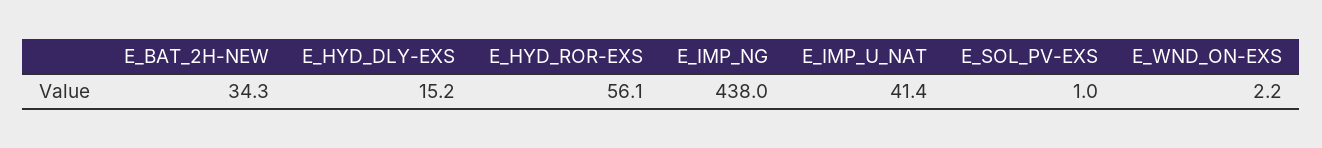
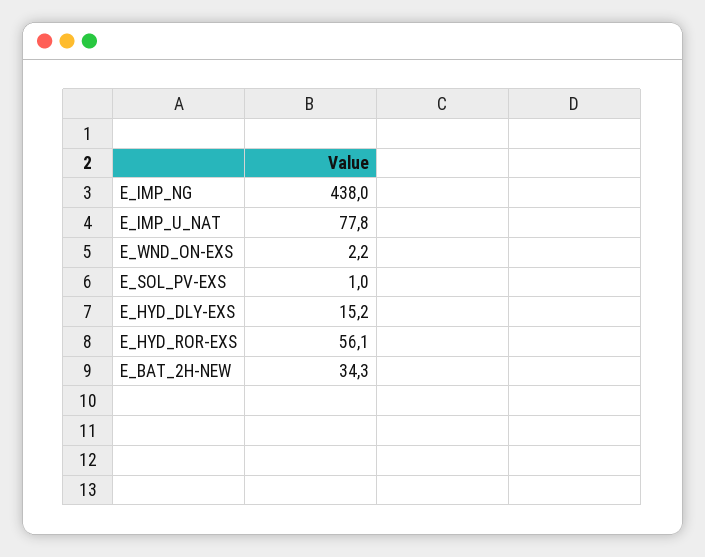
E_IMP_U_NAT: 41.4 -> 77.8

